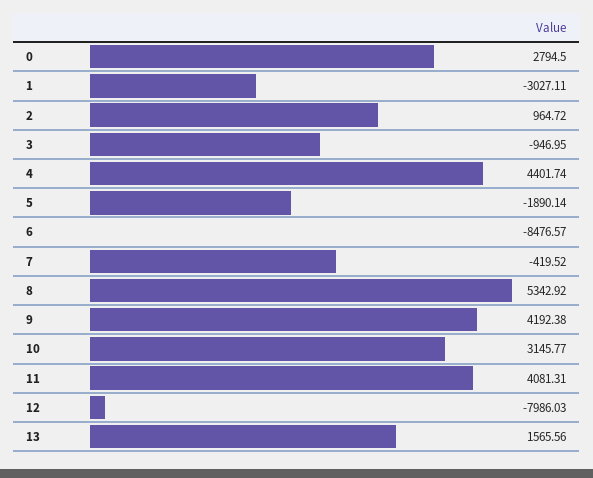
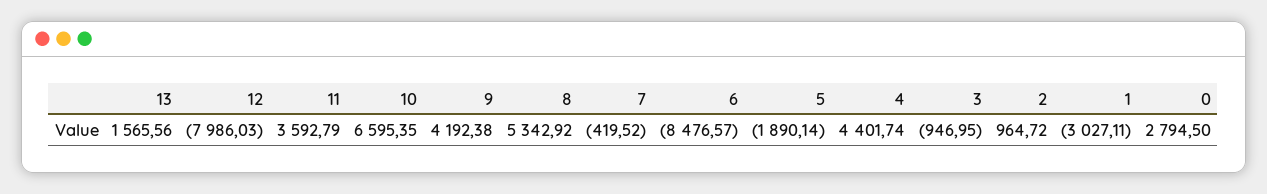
10: 3145.77 -> 6595.35
11: 4081.31 -> 3592.79

